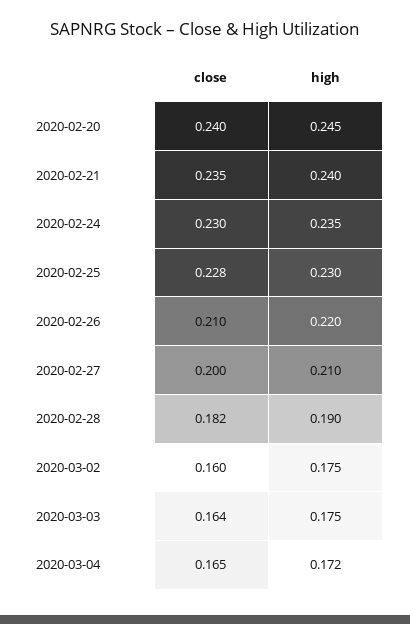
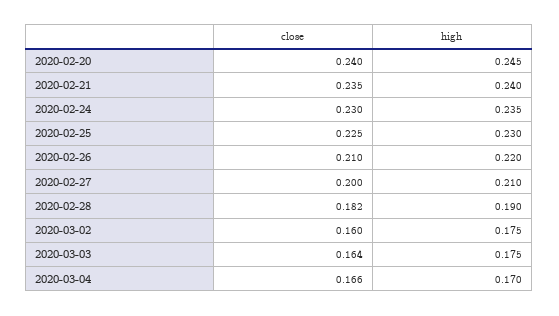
close, 2020-02-25: 0.228 -> 0.225
close, 2020-03-04: 0.165 -> 0.166
high, 2020-03-04: 0.172 -> 0.17

